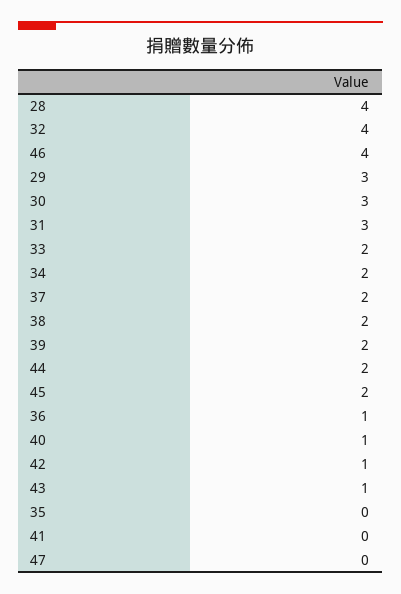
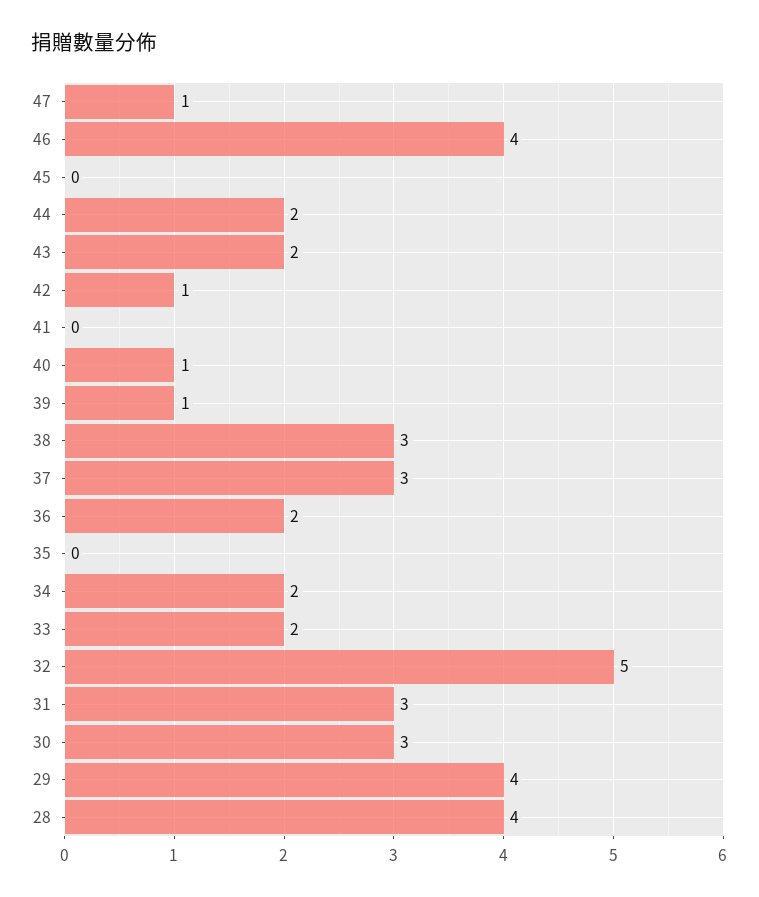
32: 4 -> 5
29: 3 -> 4
37: 2 -> 3
38: 2 -> 3
39: 2 -> 1
45: 2 -> 0
36: 1 -> 2
43: 1 -> 2
47: 0 -> 1

